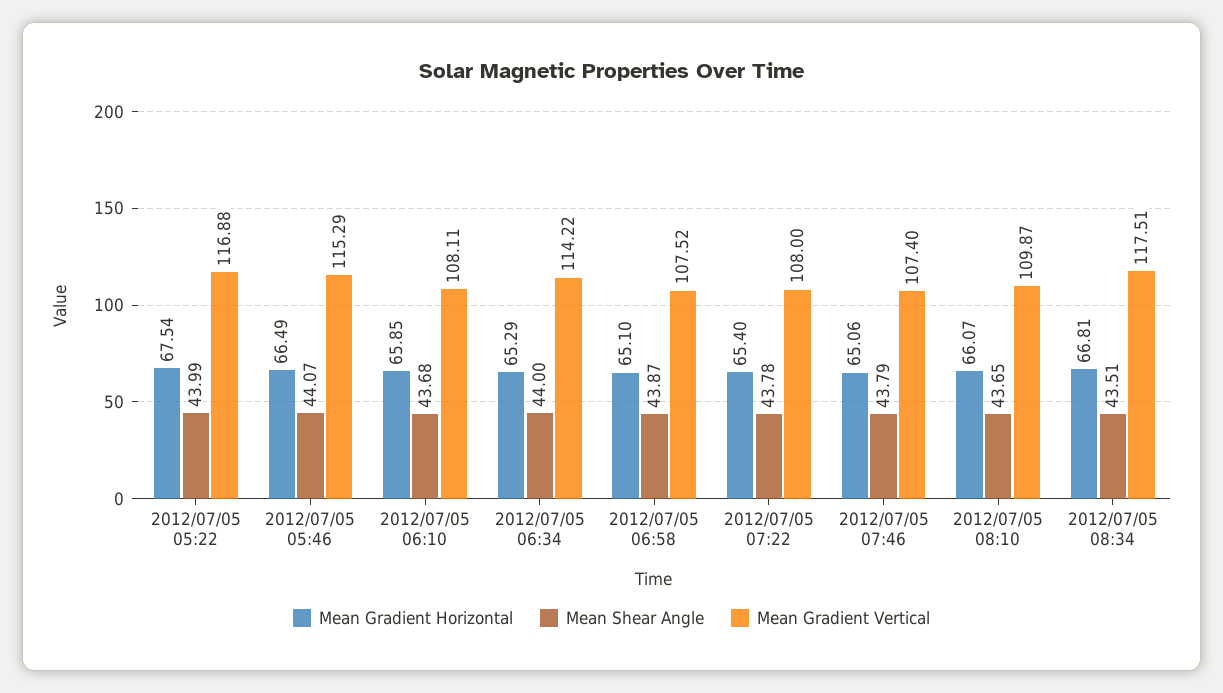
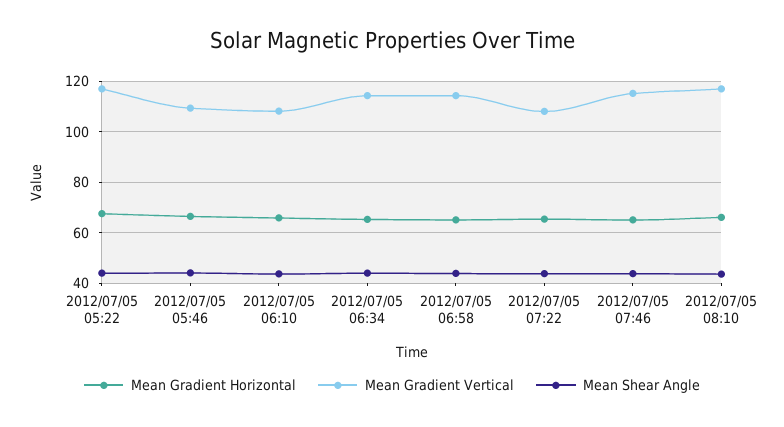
Mean Gradient Vertical, 2012/07/05 05:46: 115.29 -> 110
Mean Gradient Vertical, 2012/07/05 06:58: 107.52 -> 115
Mean Gradient Vertical, 2012/07/05 07:46: 107.4 -> 115
Mean Gradient Vertical, 2012/07/05 08:10: 109.87 -> 117.5
Mean Gradient Horizontal, 2012/07/05 08:34: 66.81 -> none
Mean Shear Angle, 2012/07/05 08:34: 43.51 -> none
Mean Gradient Vertical, 2012/07/05 08:34: 117.51 -> none

